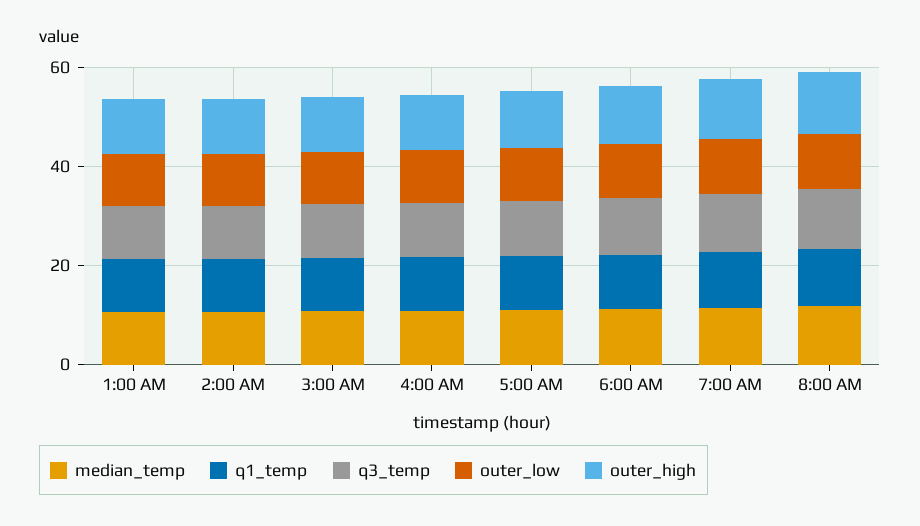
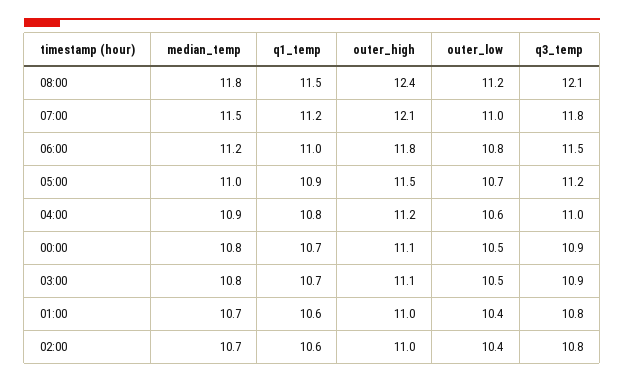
median_temp, 00:00: none -> 10.8
q1_temp, 00:00: none -> 10.7
outer_high, 00:00: none -> 11.1
outer_low, 00:00: none -> 10.5
q3_temp, 00:00: none -> 10.9

